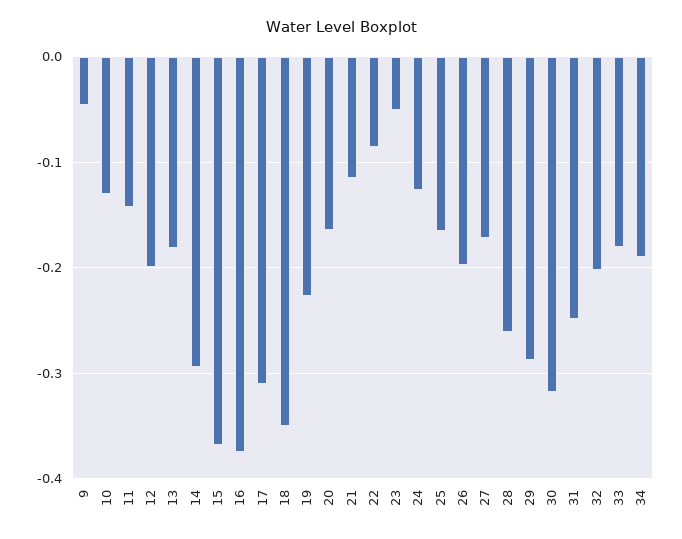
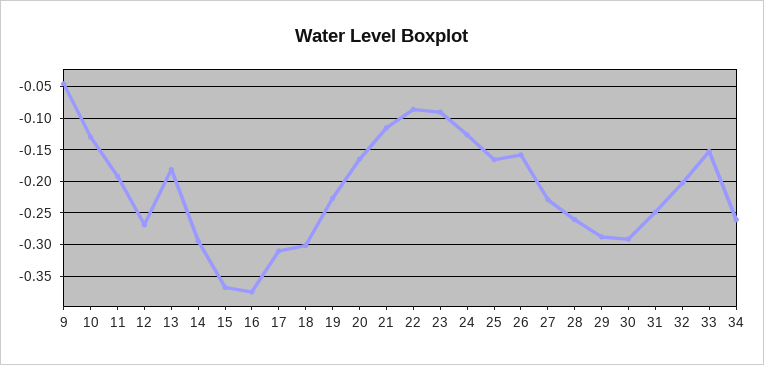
11: -0.14 -> -0.19
12: -0.2 -> -0.27
18: -0.35 -> -0.3
23: -0.05 -> -0.09
26: -0.2 -> -0.16
27: -0.17 -> -0.23
30: -0.32 -> -0.29
33: -0.18 -> -0.15
34: -0.19 -> -0.26

